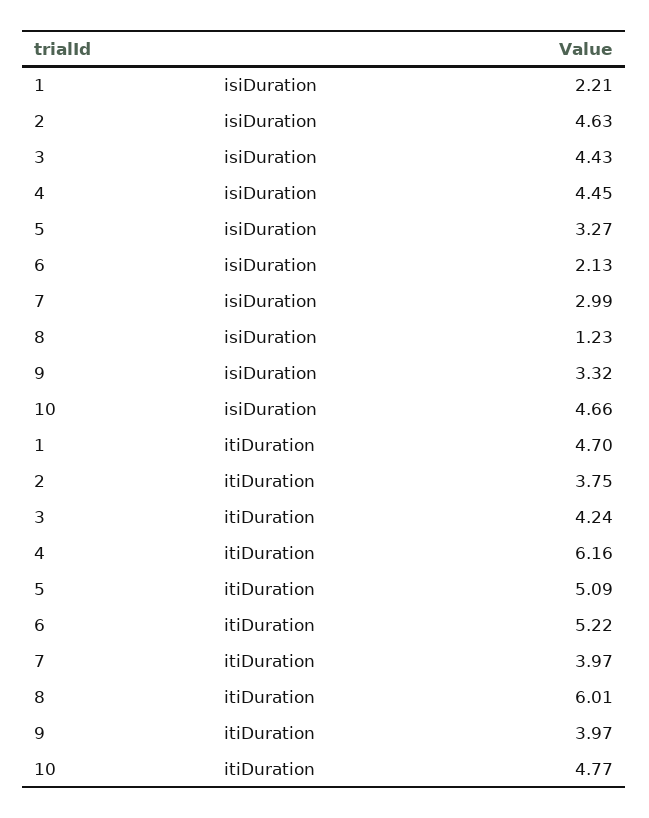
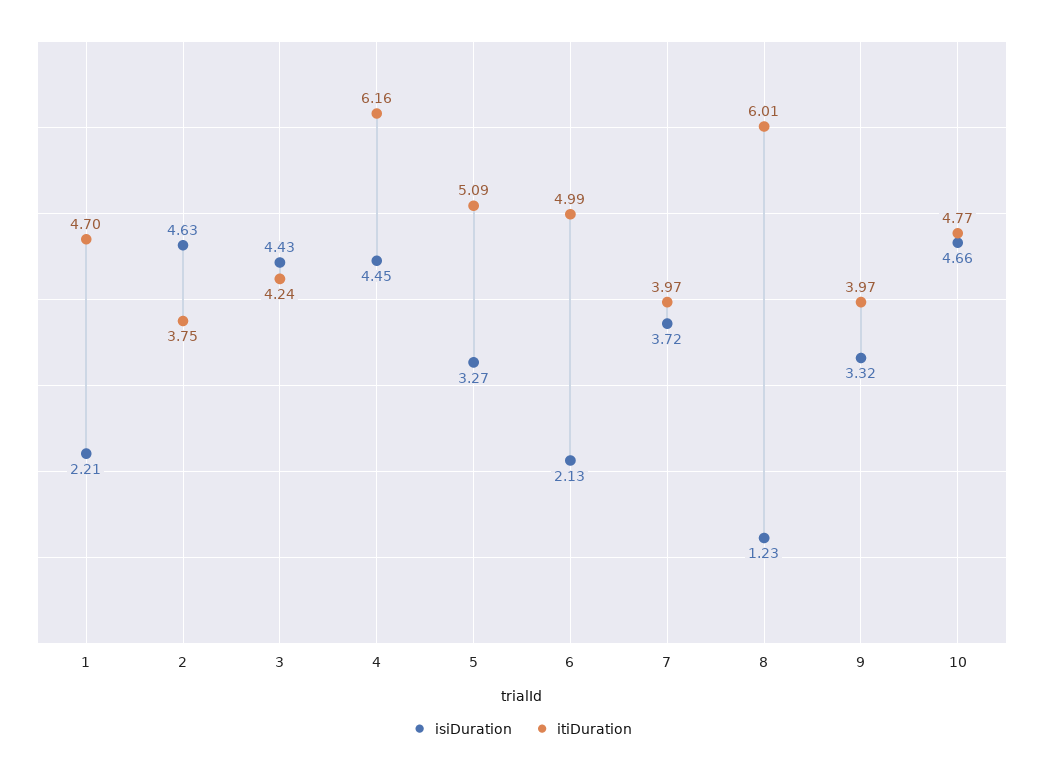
isiDuration, 7: 2.99 -> 3.72
itiDuration, 6: 5.22 -> 4.99

